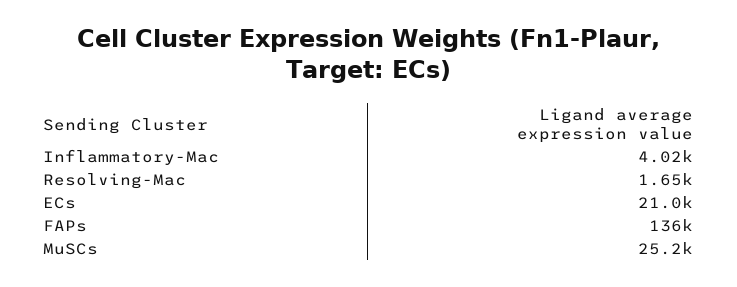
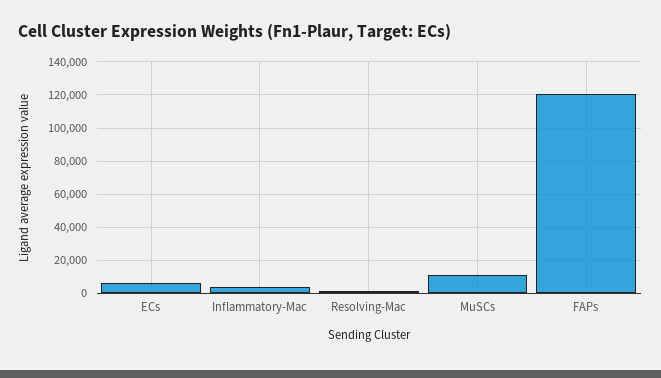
ECs: 21000 -> 5000
FAPs: 136000 -> 120000
MuSCs: 25200 -> 10000

